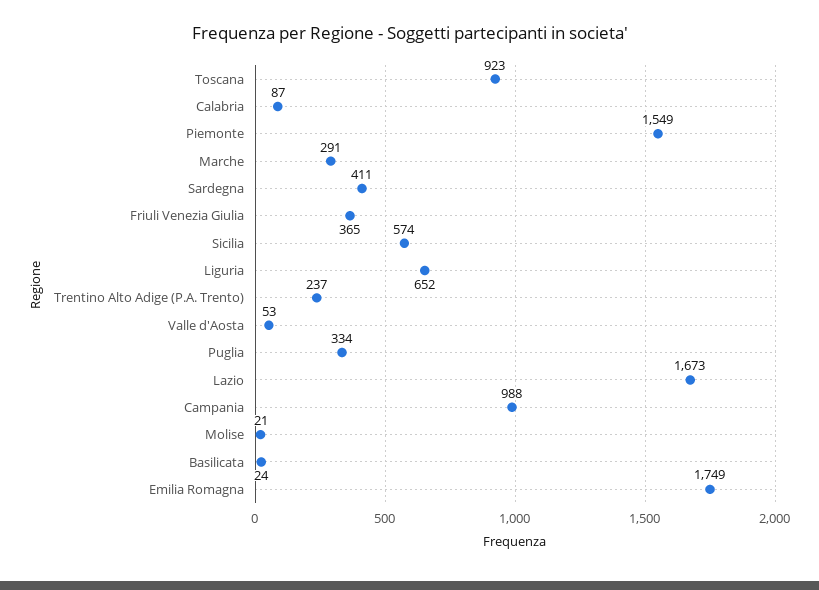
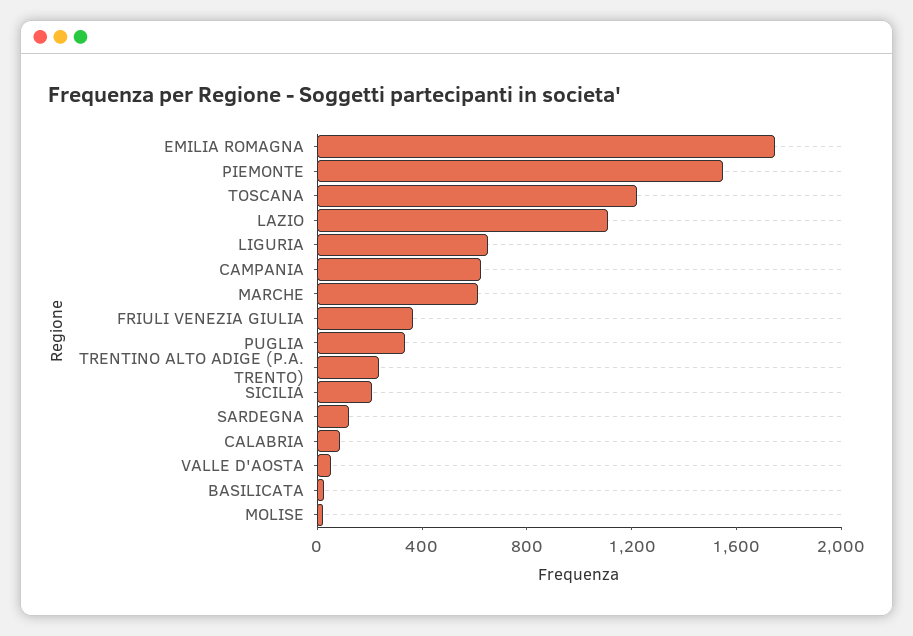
Toscana: 923 -> 1200
Marche: 291 -> 600
Sardegna: 411 -> 100
Sicilia: 574 -> 200
Lazio: 1673 -> 1100
Campania: 988 -> 600

